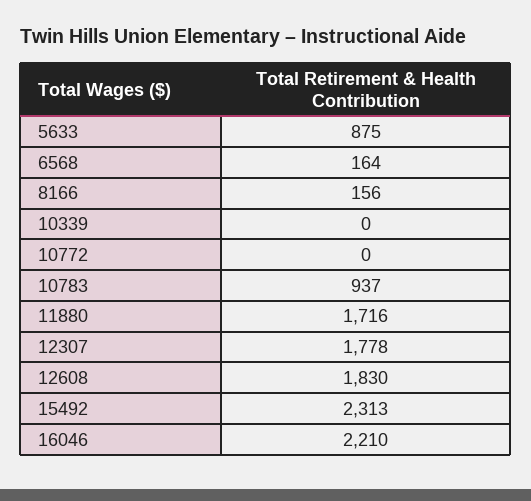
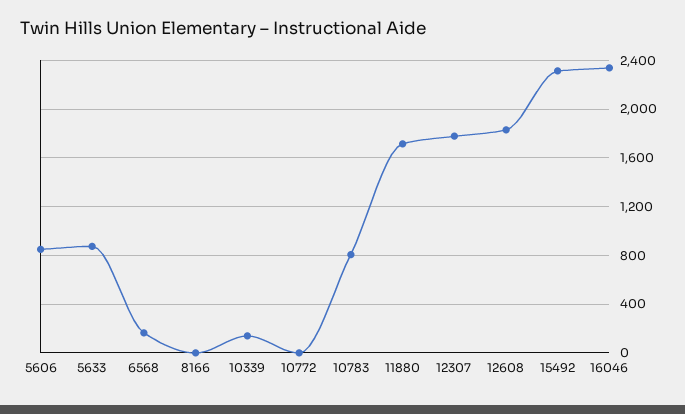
8166: 156 -> 0
10339: 0 -> 150
10783: 937 -> 800
16046: 2210 -> 2350
5606: none -> 850

